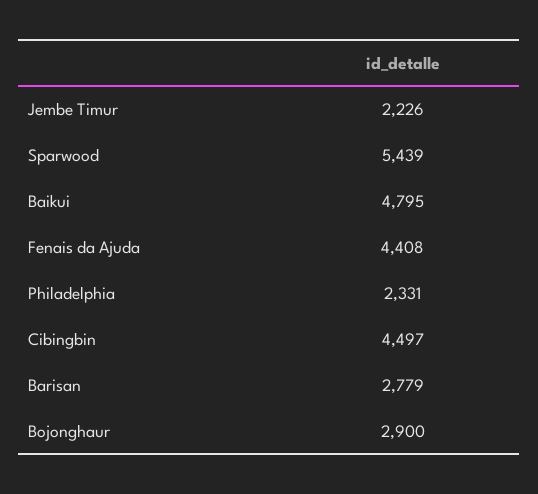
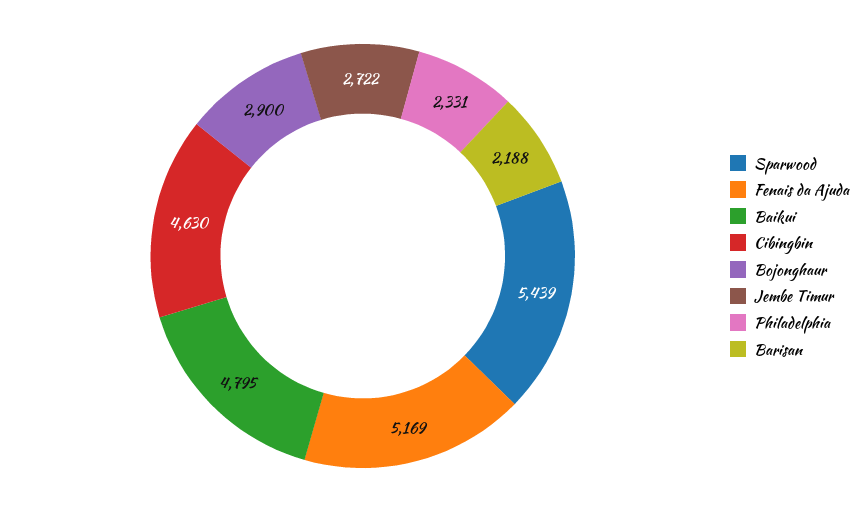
Jembe Timur: 2226 -> 2722
Fenais da Ajuda: 4408 -> 5169
Cibingbin: 4497 -> 4630
Barisan: 2779 -> 2188

